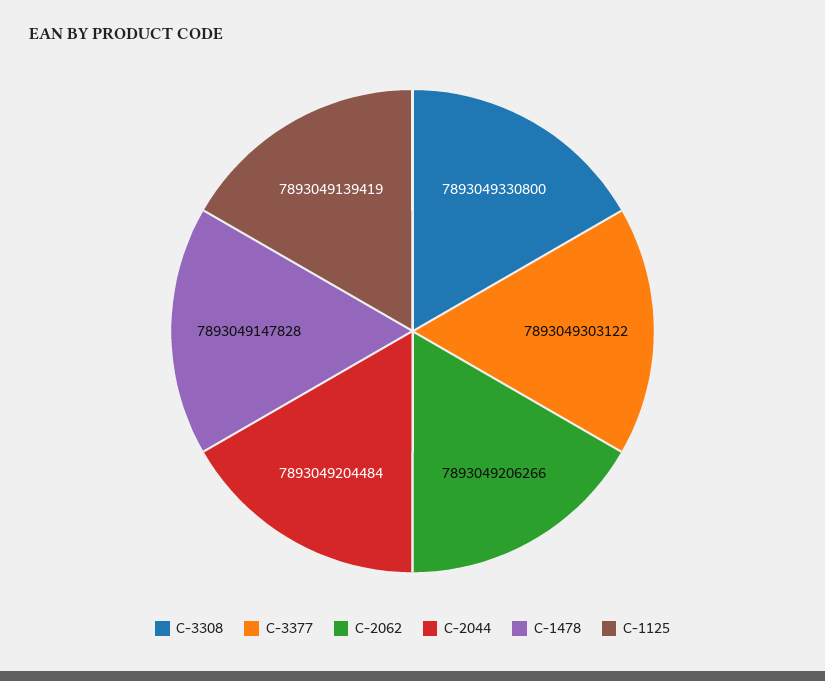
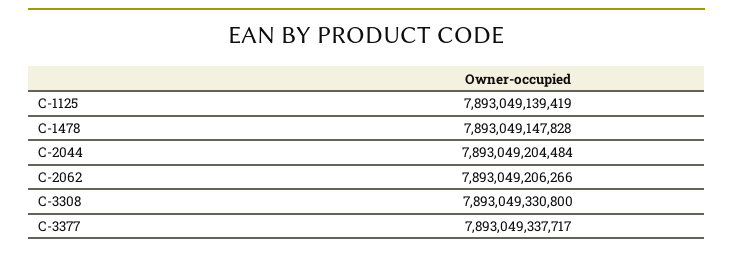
C-3377: 7893049303122 -> 7893049337717

